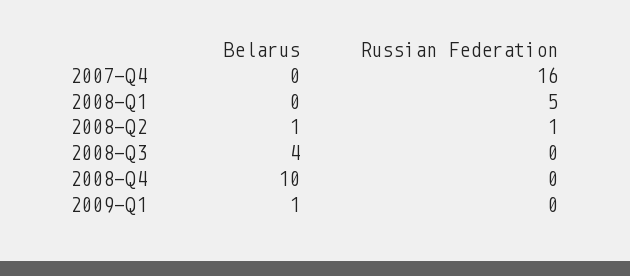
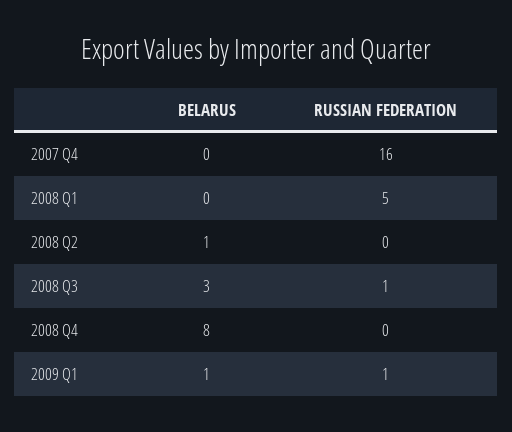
Russian Federation, 2008-Q2: 1 -> 0
Belarus, 2008-Q3: 4 -> 3
Russian Federation, 2008-Q3: 0 -> 1
Belarus, 2008-Q4: 10 -> 8
Russian Federation, 2009-Q1: 0 -> 1

